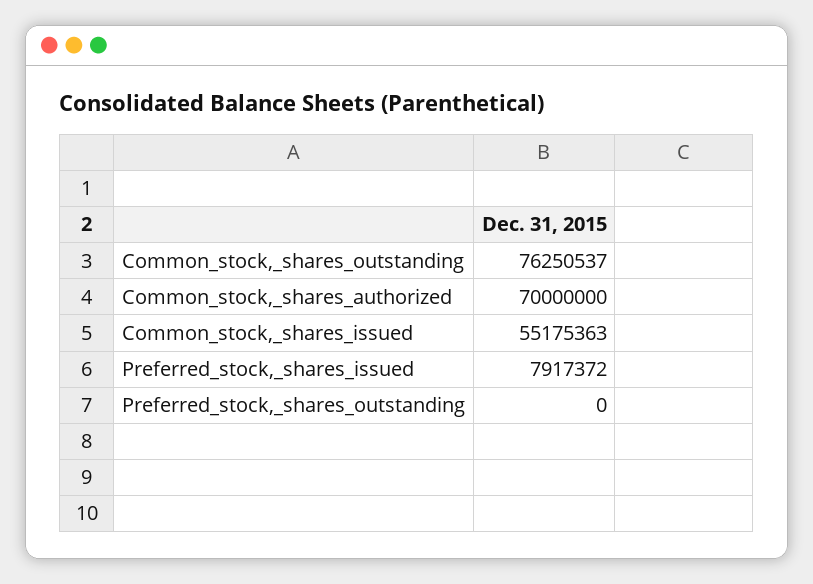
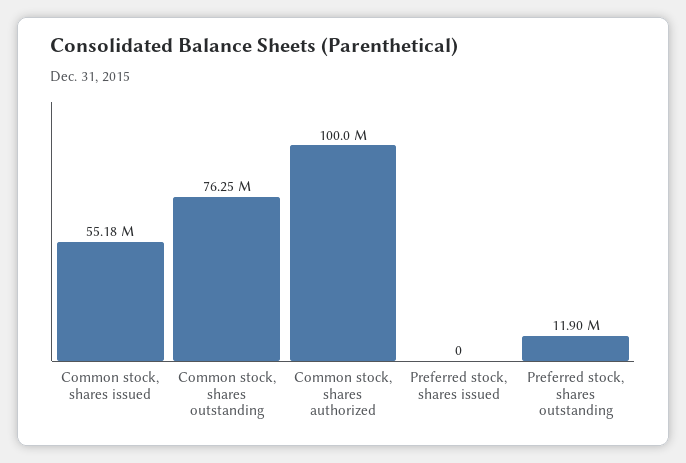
Common_stock,_shares_authorized: 70000000 -> 100000000
Preferred_stock,_shares_issued: 7917372 -> 0
Preferred_stock,_shares_outstanding: 0 -> 11900000

